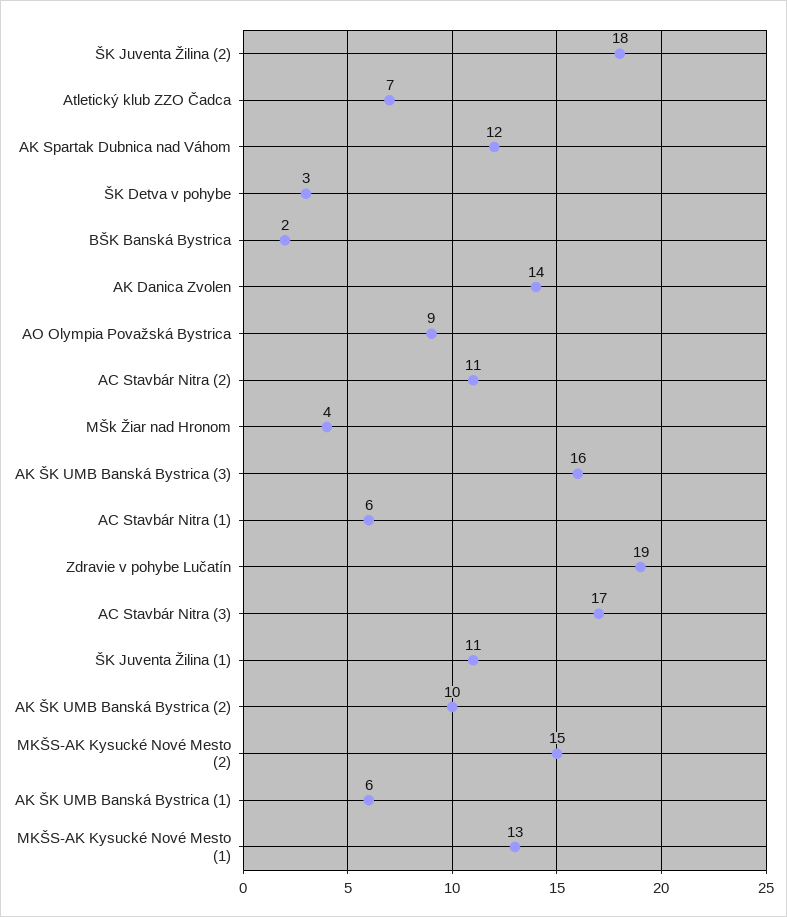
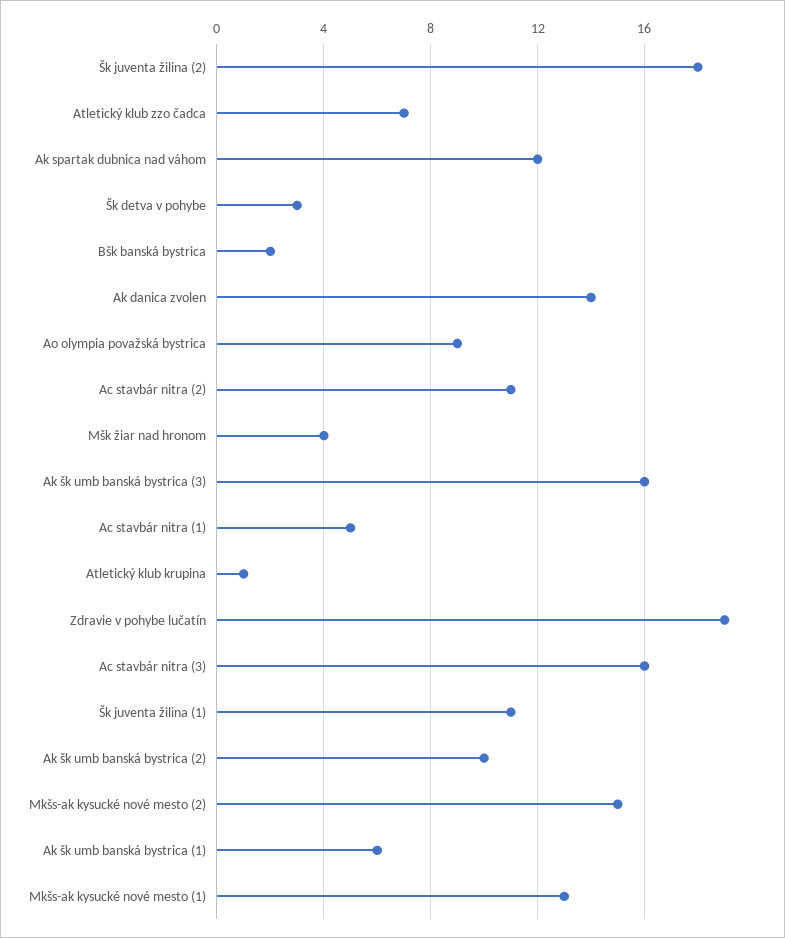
AC Stavbár Nitra (1): 6 -> 5
AC Stavbár Nitra (3): 17 -> 16
Atletický klub krupina: none -> 1

